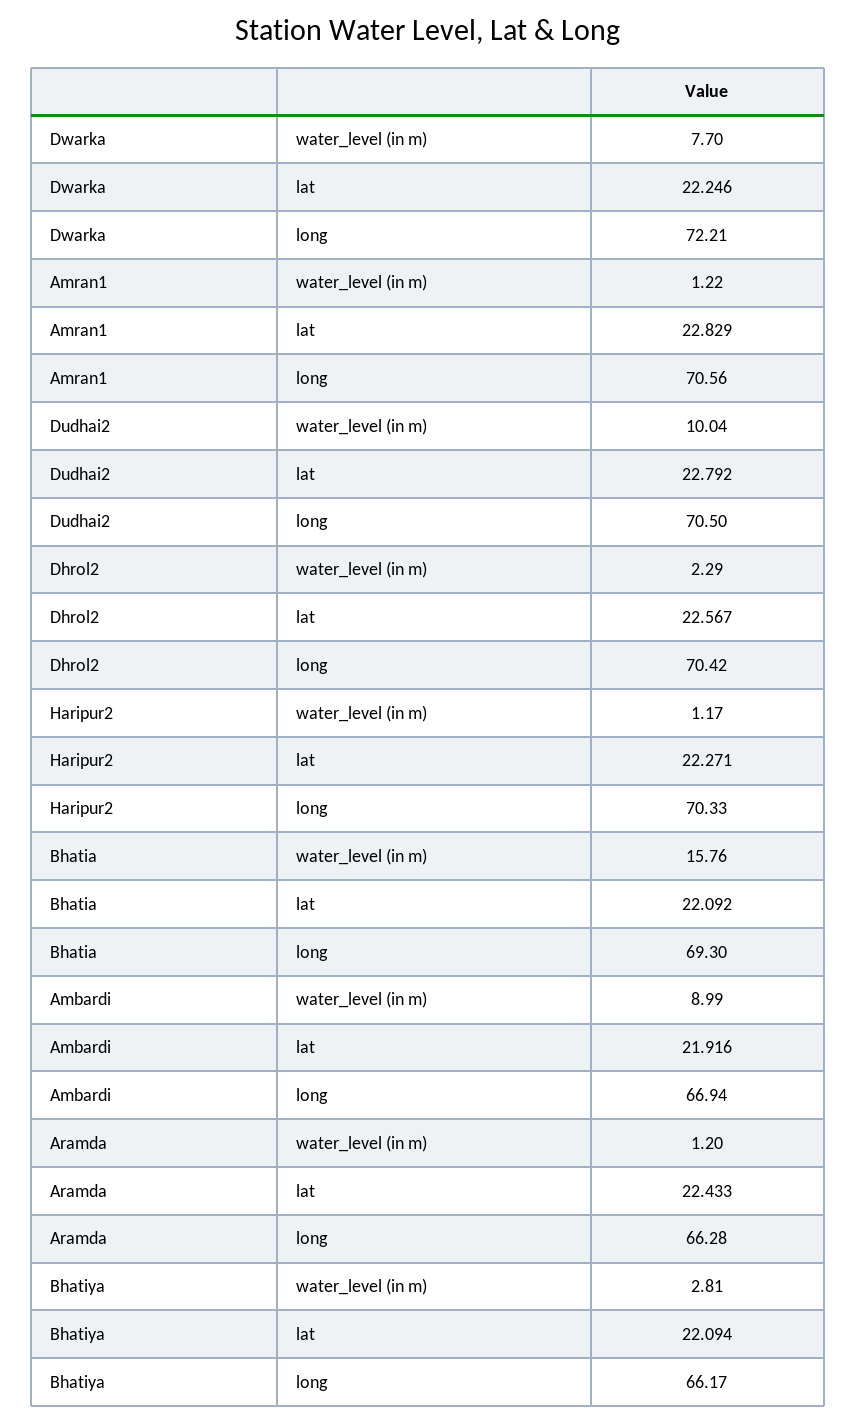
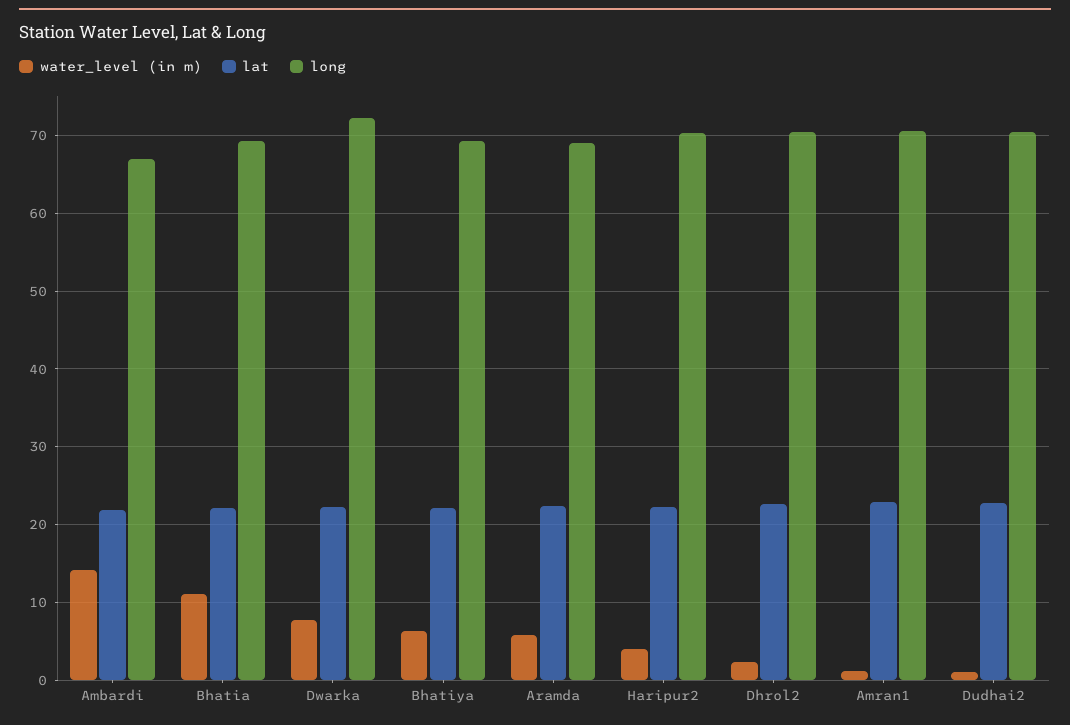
water_level (in m), Dudhai2: 10.04 -> 1
water_level (in m), Haripur2: 1.17 -> 4
water_level (in m), Bhatia: 15.76 -> 11
water_level (in m), Ambardi: 8.99 -> 14
water_level (in m), Aramda: 1.2 -> 6
long, Aramda: 66.28 -> 69
water_level (in m), Bhatiya: 2.81 -> 6
long, Bhatiya: 66.17 -> 69

